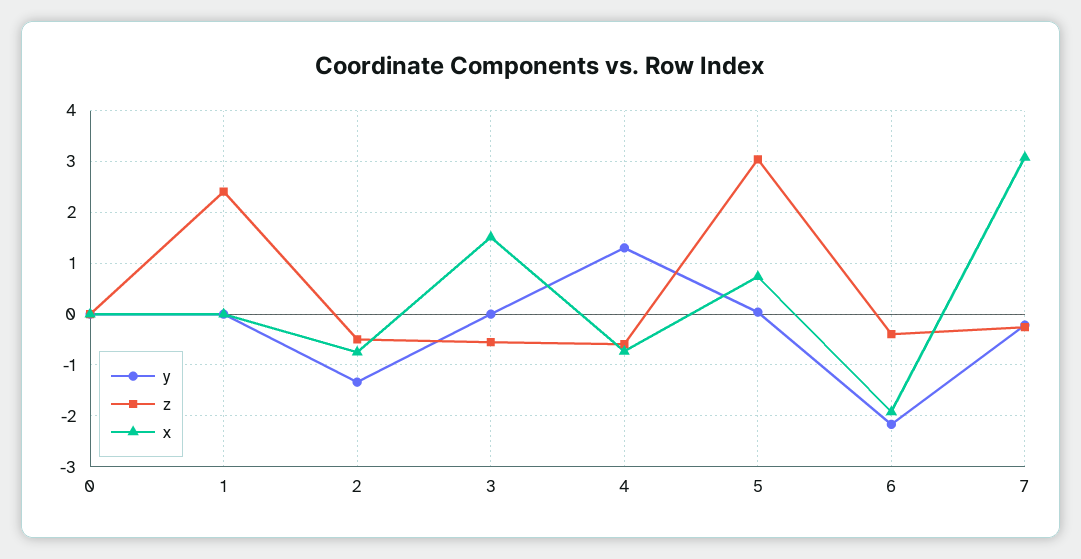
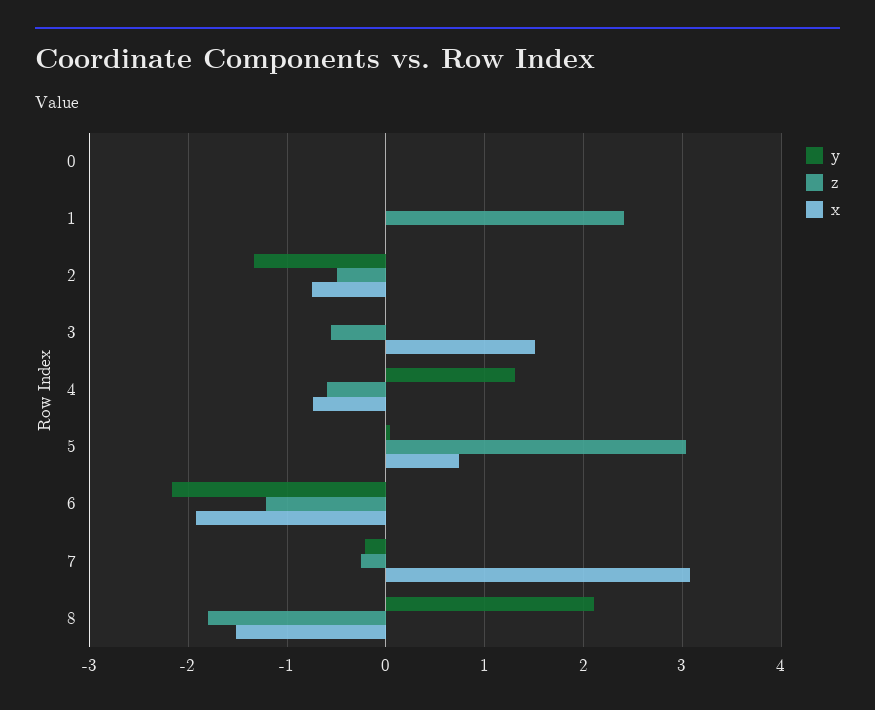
z, 6: -0.4 -> -1.2
y, 8: none -> 2.1
z, 8: none -> -1.8
x, 8: none -> -1.5

